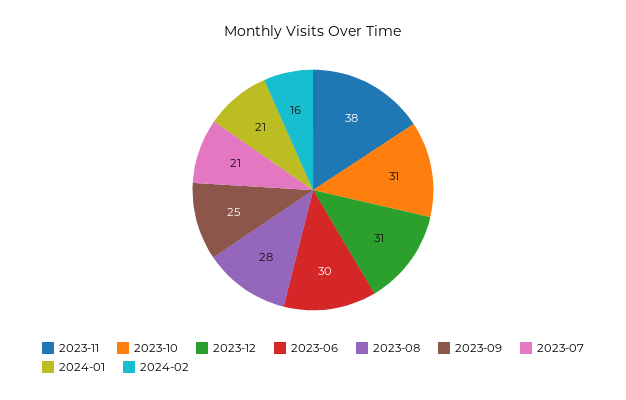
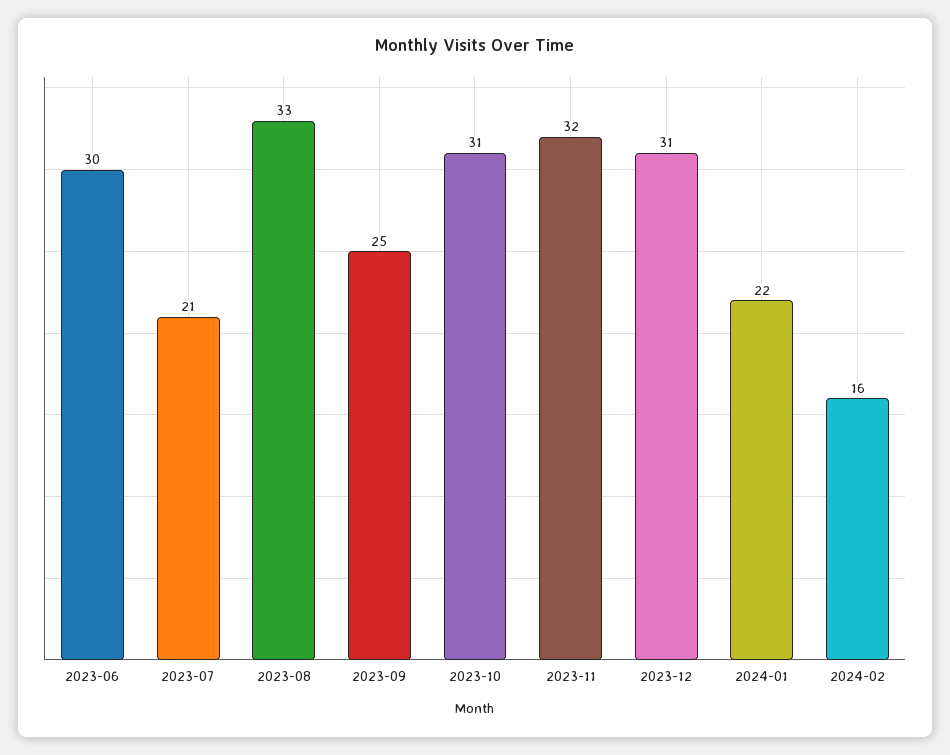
2023-11: 38 -> 32
2023-08: 28 -> 33
2024-01: 21 -> 22

